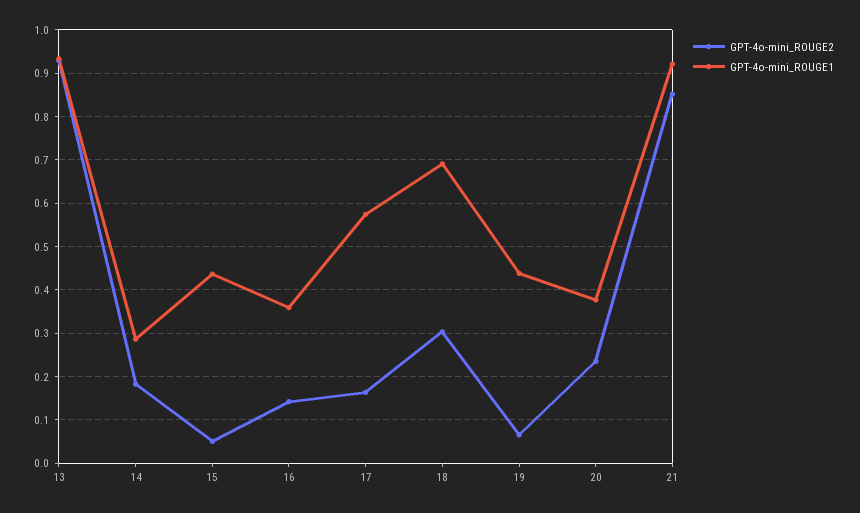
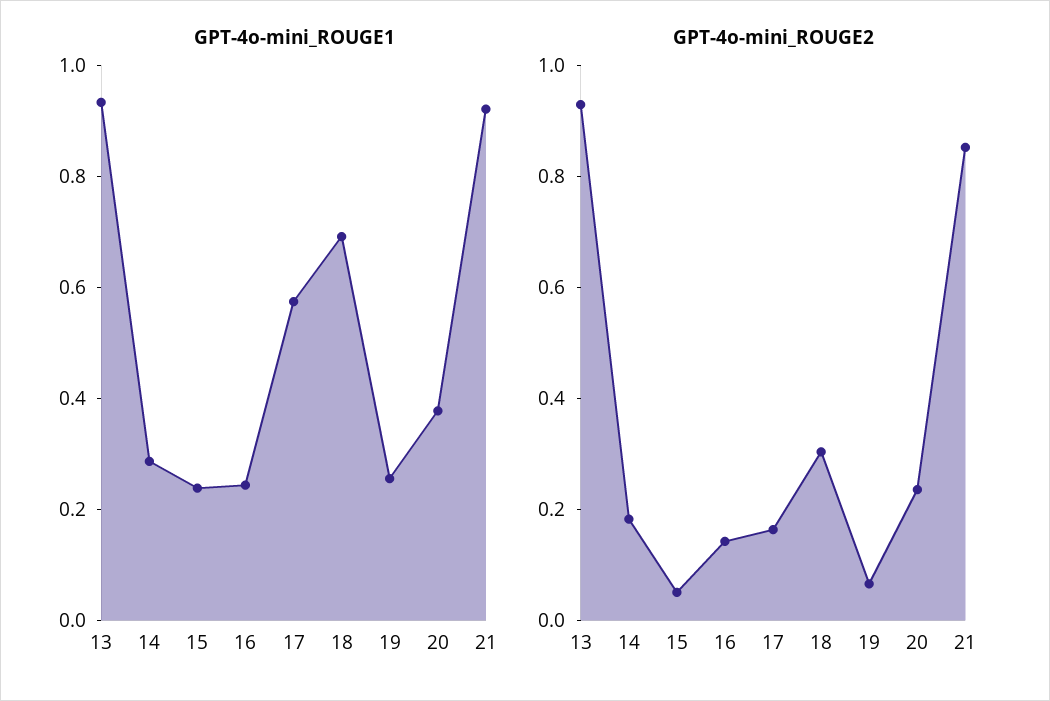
GPT-4o-mini_ROUGE1, 15: 0.44 -> 0.25
GPT-4o-mini_ROUGE1, 16: 0.36 -> 0.25
GPT-4o-mini_ROUGE1, 19: 0.44 -> 0.25

